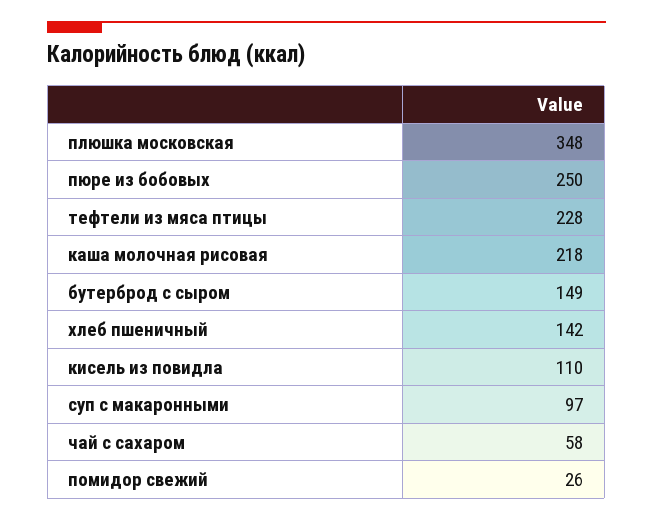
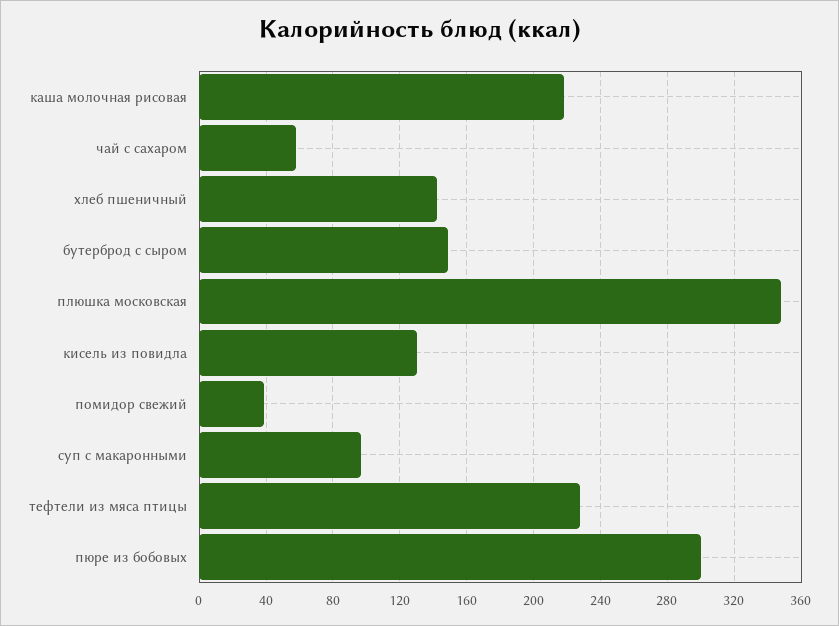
пюре из бобовых: 250 -> 300
кисель из повидла: 110 -> 130
помидор свежий: 26 -> 40

